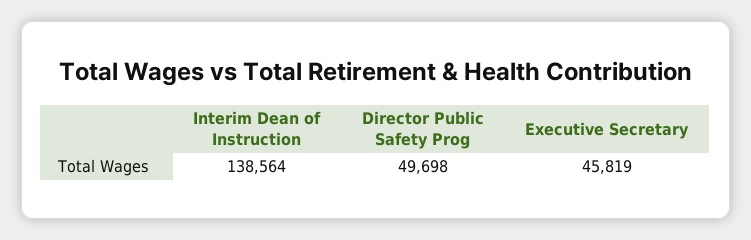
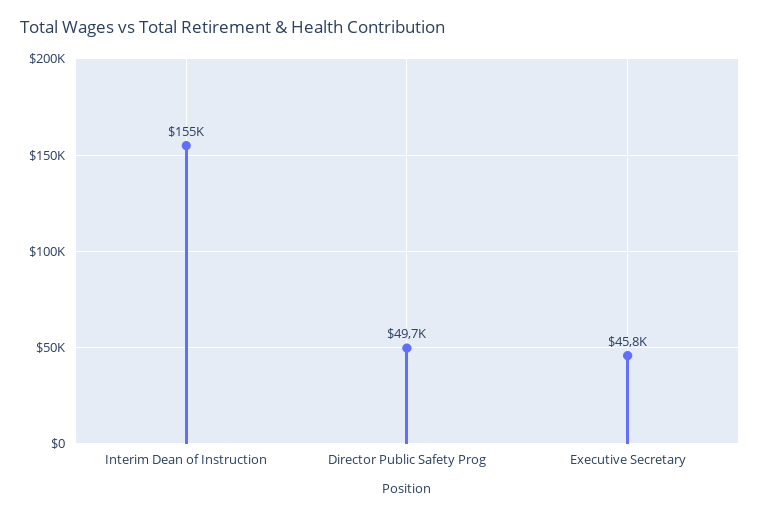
Interim Dean of Instruction: 138564 -> 155000

